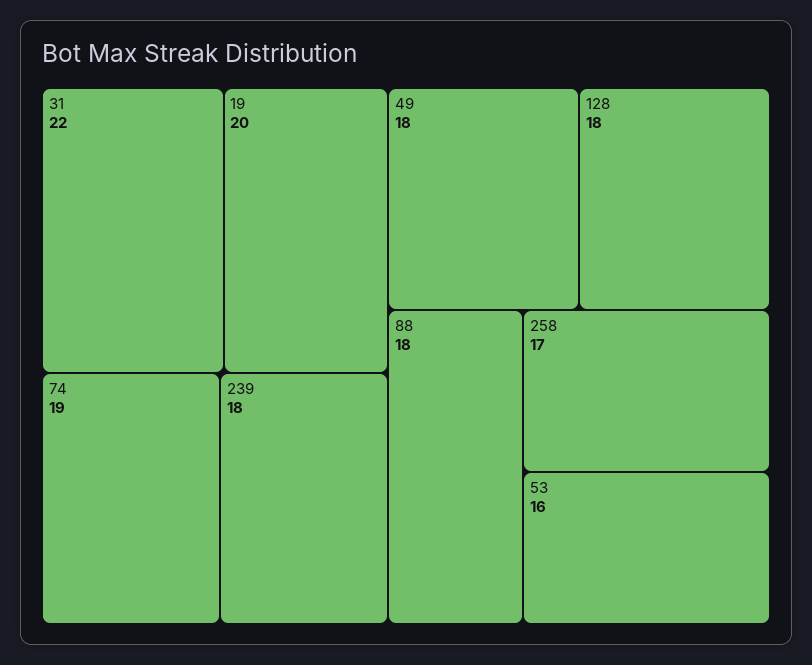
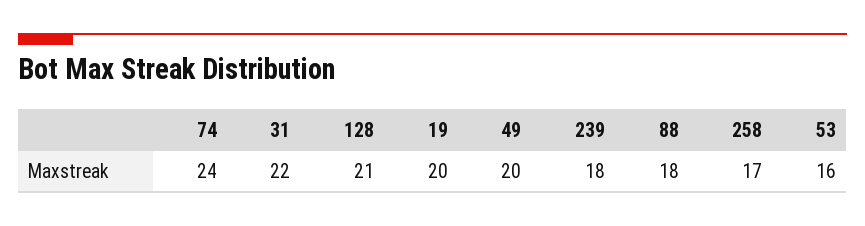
74: 19 -> 24
49: 18 -> 20
128: 18 -> 21

